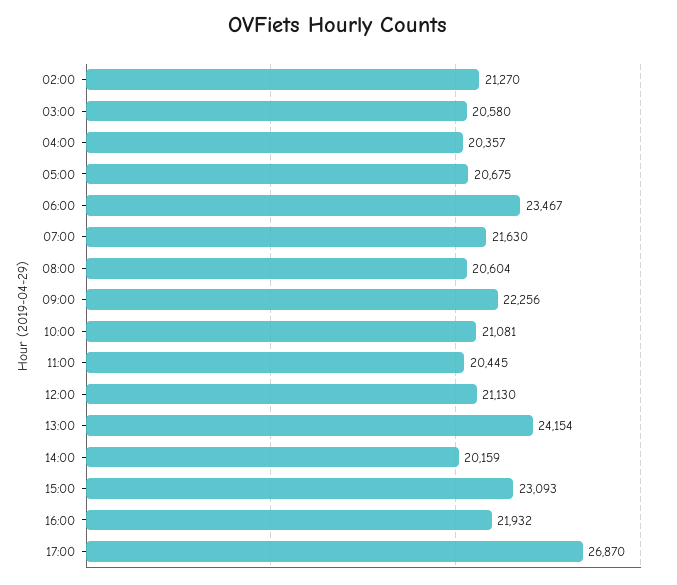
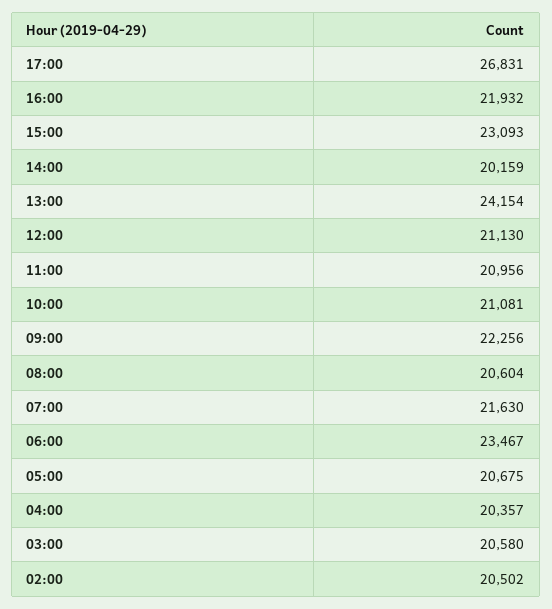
02:00: 21270 -> 20502
11:00: 20445 -> 20956
17:00: 26870 -> 26831

